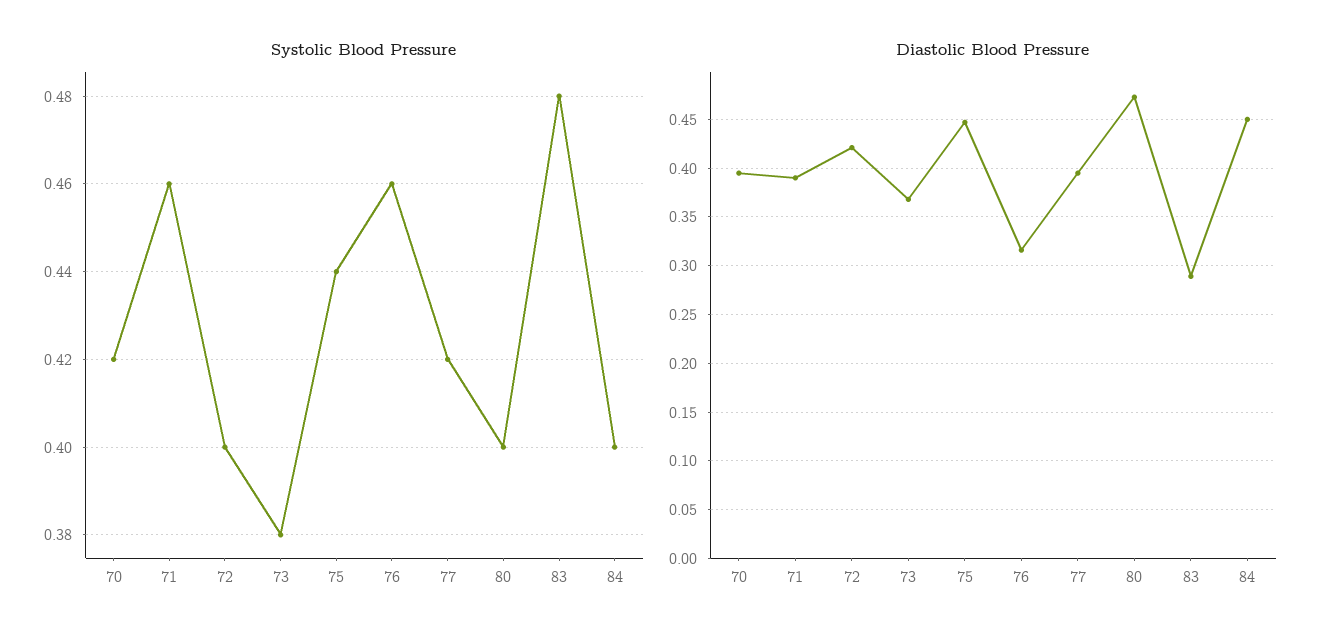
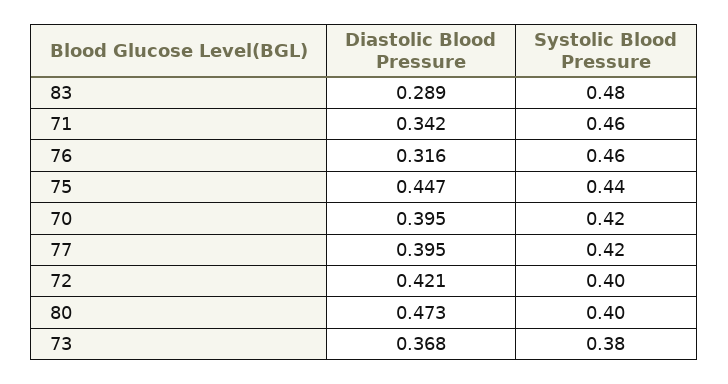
Systolic Blood Pressure, 84: 0.4 -> none
Diastolic Blood Pressure, 71: 0.39 -> 0.342
Diastolic Blood Pressure, 84: 0.45 -> none

